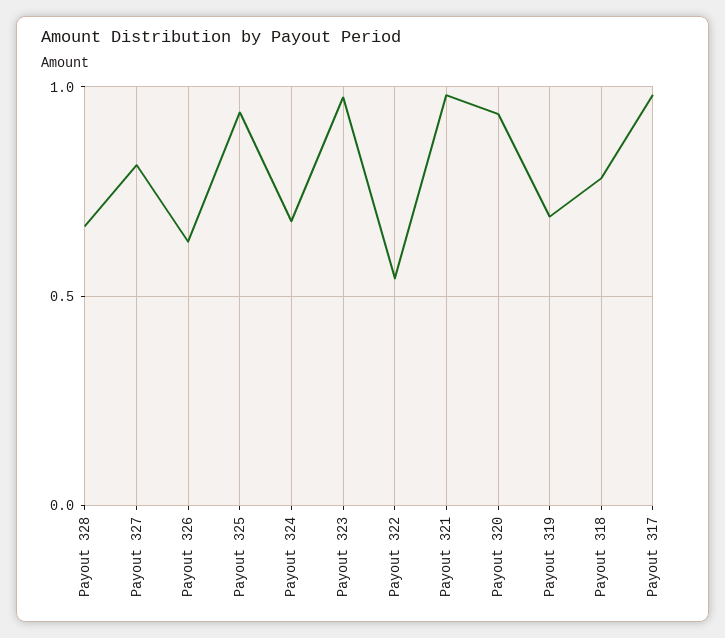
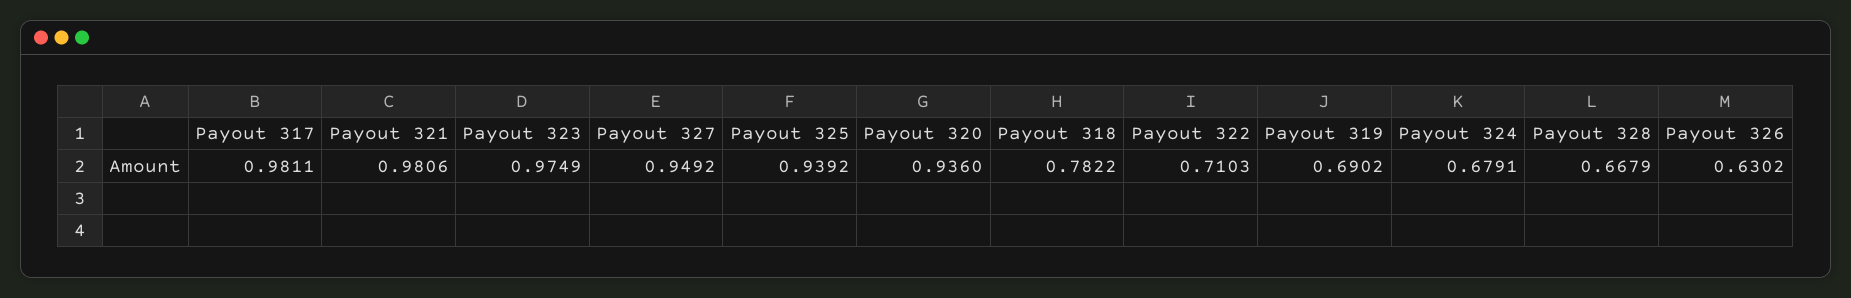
Payout 327: 0.8 -> 0.9492
Payout 322: 0.55 -> 0.7103

